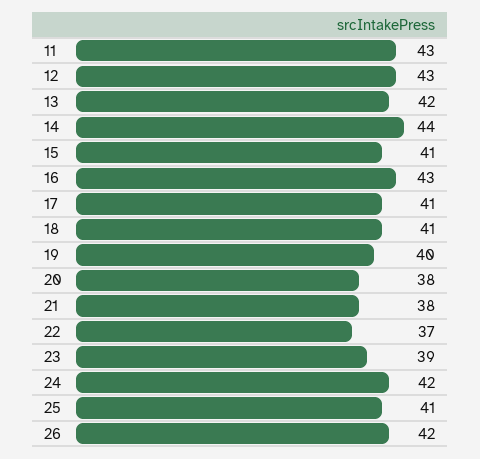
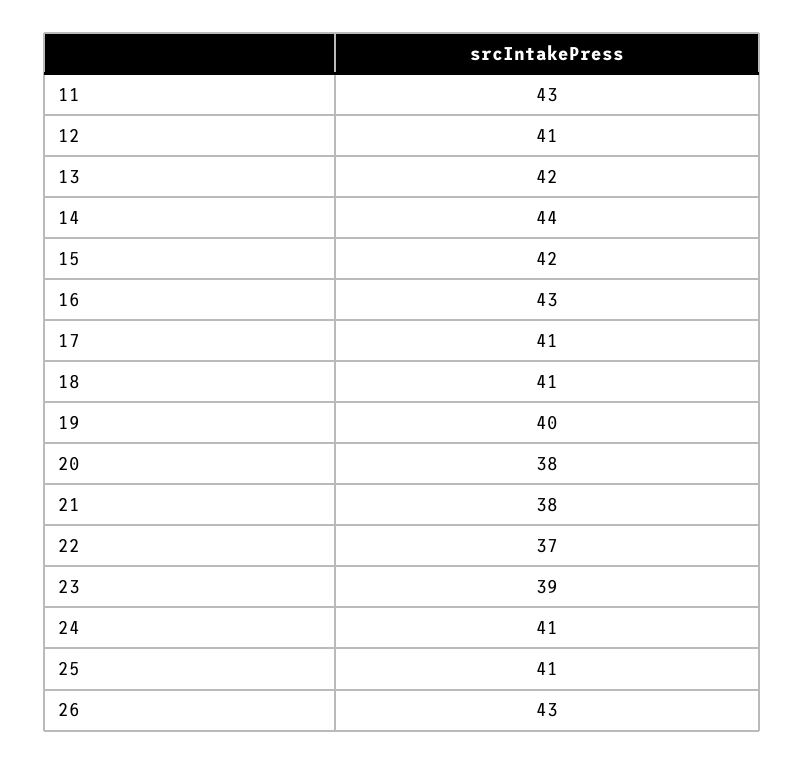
12: 43 -> 41
15: 41 -> 42
24: 42 -> 41
26: 42 -> 43

